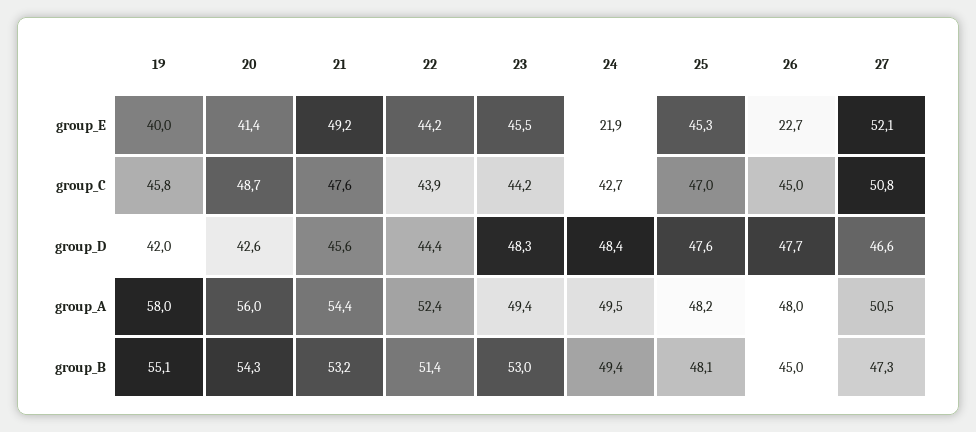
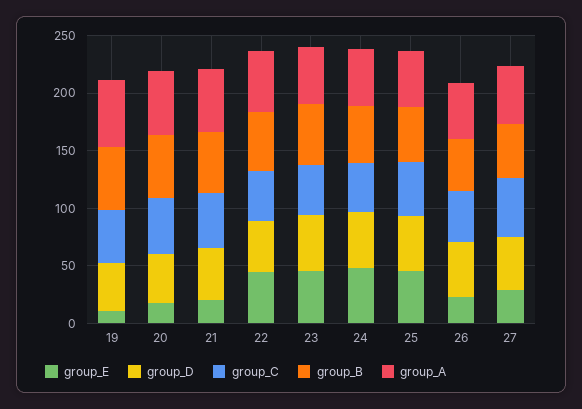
group_E, 19: 40 -> 10
group_E, 20: 41.4 -> 20
group_E, 21: 49.2 -> 20
group_E, 24: 21.9 -> 50
group_E, 27: 52.1 -> 30

